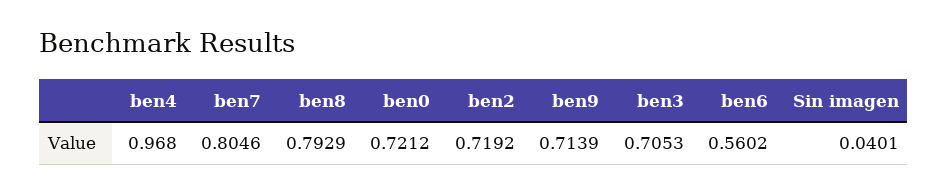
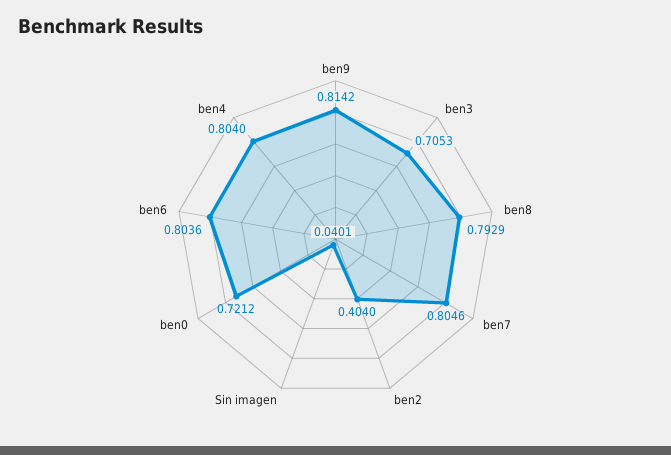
ben4: 0.968 -> 0.804
ben2: 0.7192 -> 0.404
ben9: 0.7139 -> 0.8142
ben6: 0.5602 -> 0.8036

